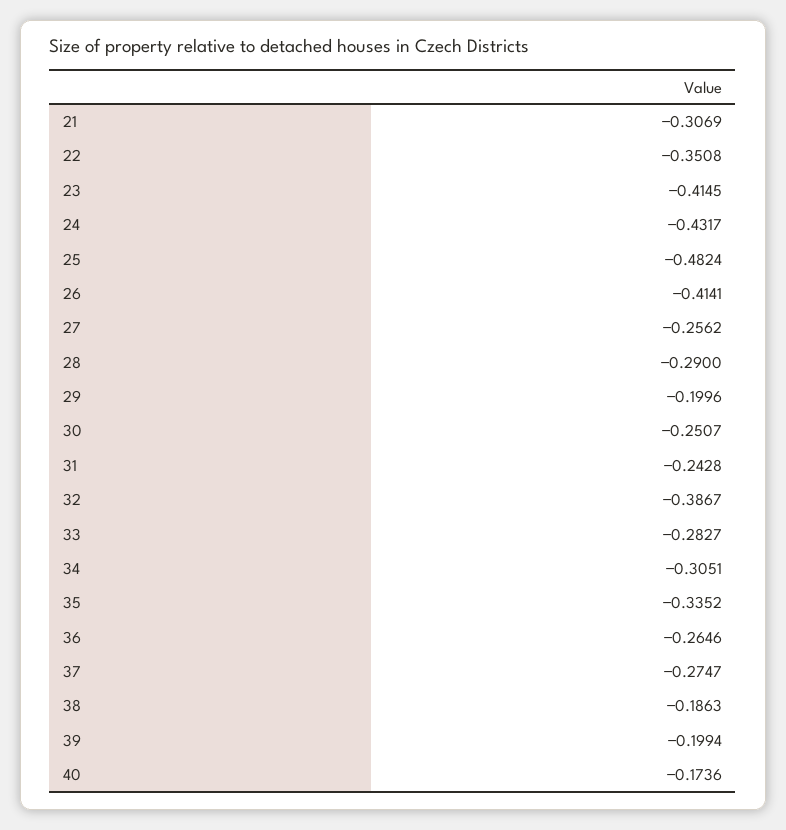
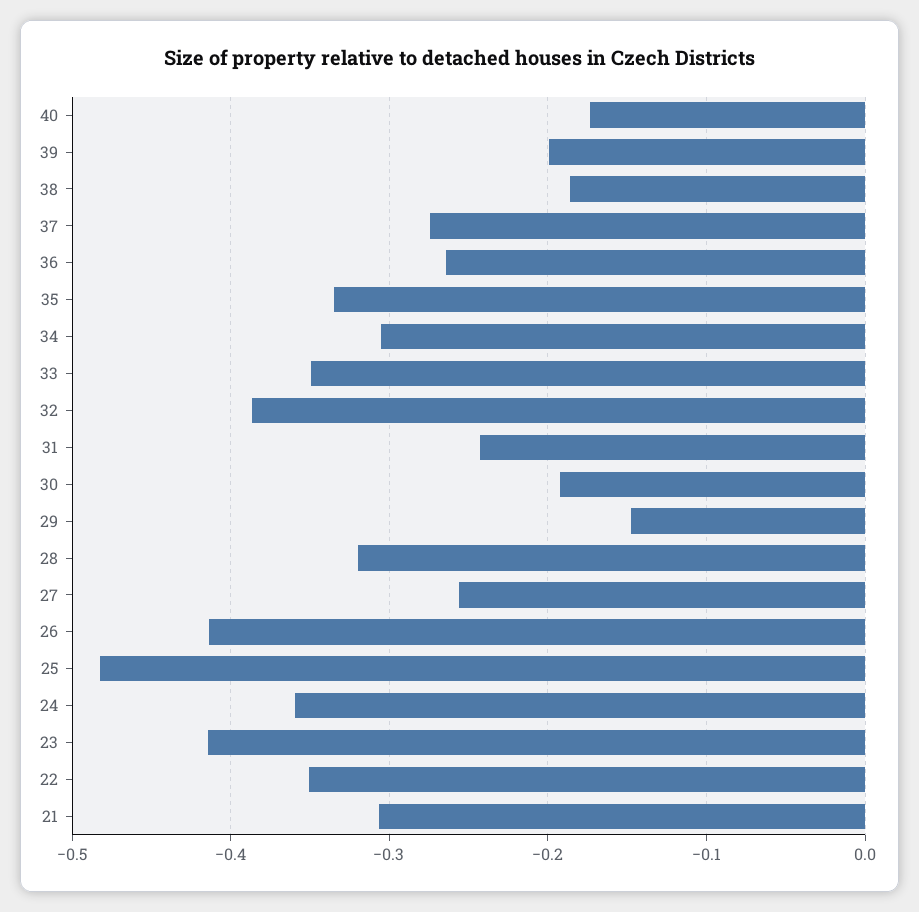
24: -0.4317 -> -0.36
28: -0.29 -> -0.32
29: -0.1996 -> -0.15
30: -0.2507 -> -0.19
33: -0.2827 -> -0.35

